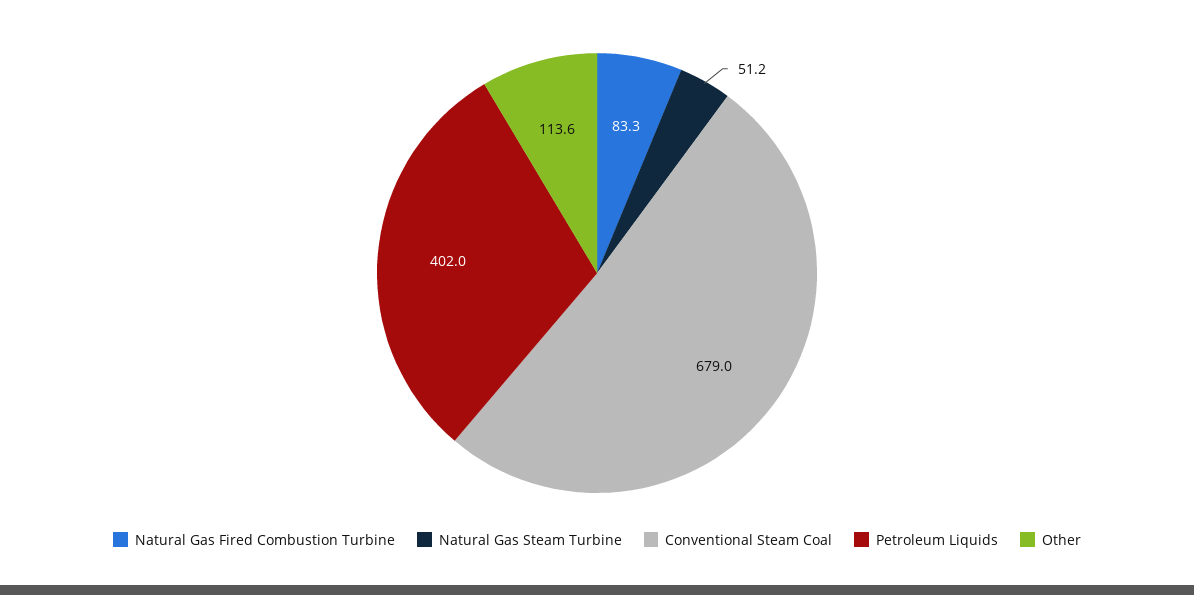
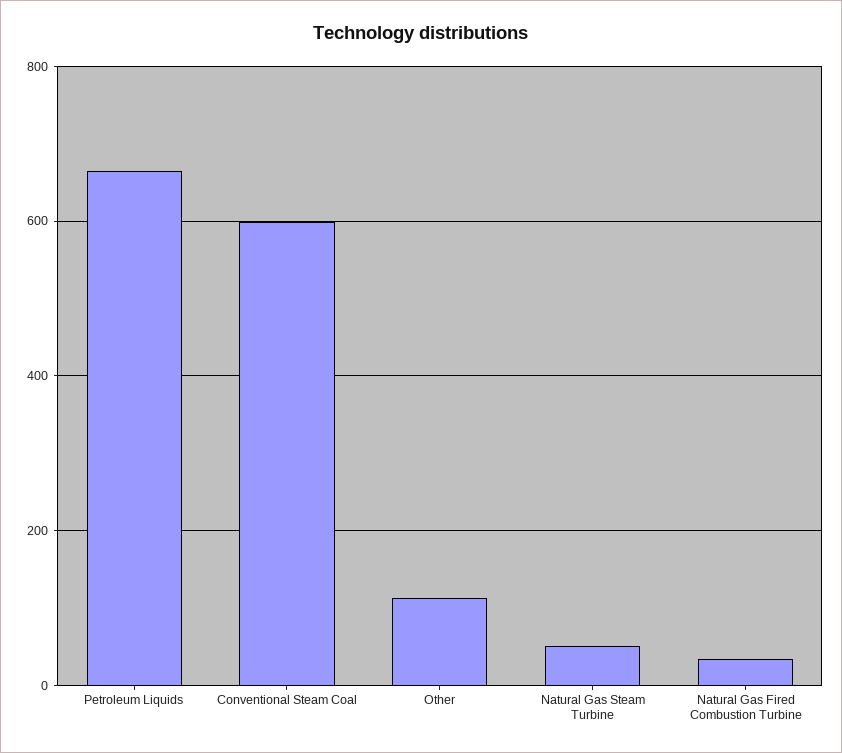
Natural Gas Fired Combustion Turbine: 83.3 -> 40
Conventional Steam Coal: 679 -> 600
Petroleum Liquids: 402 -> 660

